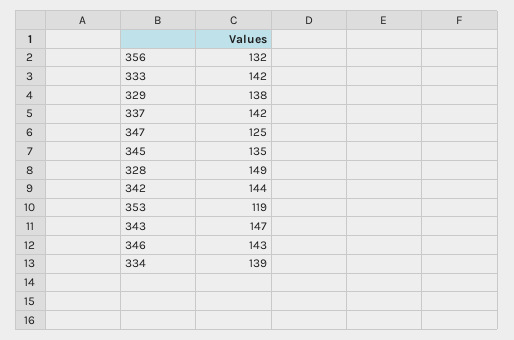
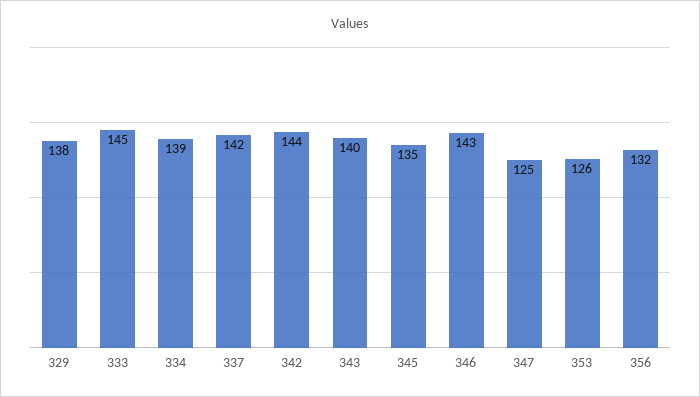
333: 142 -> 145
328: 149 -> none
353: 119 -> 126
343: 147 -> 140

